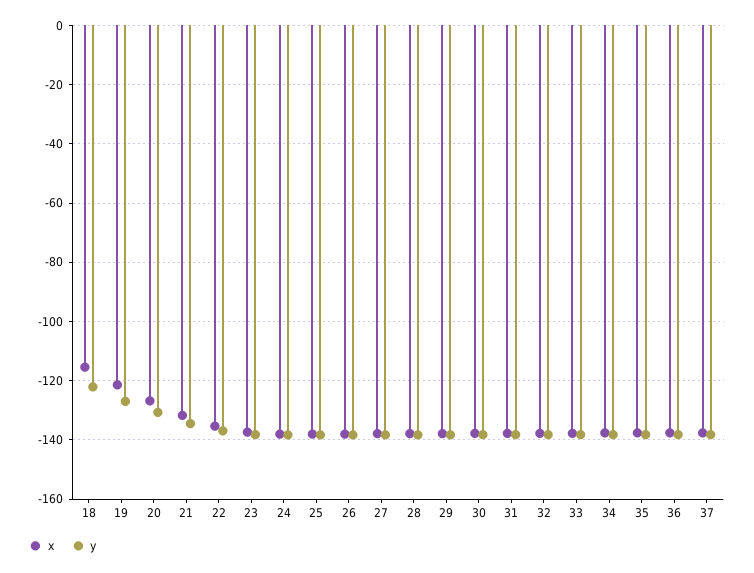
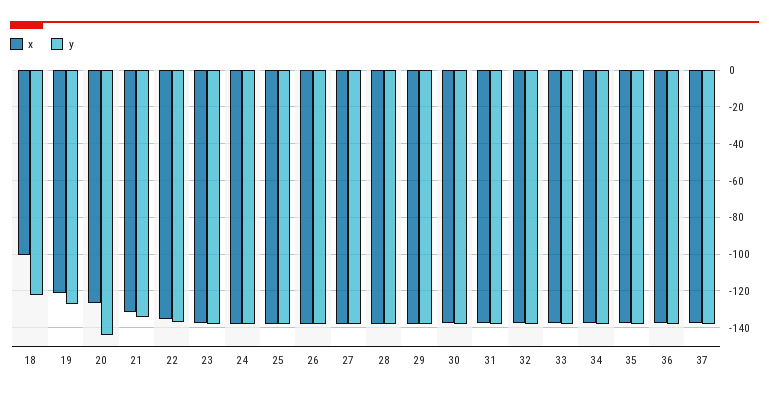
x, 18: -115 -> -100
y, 20: -130 -> -145

